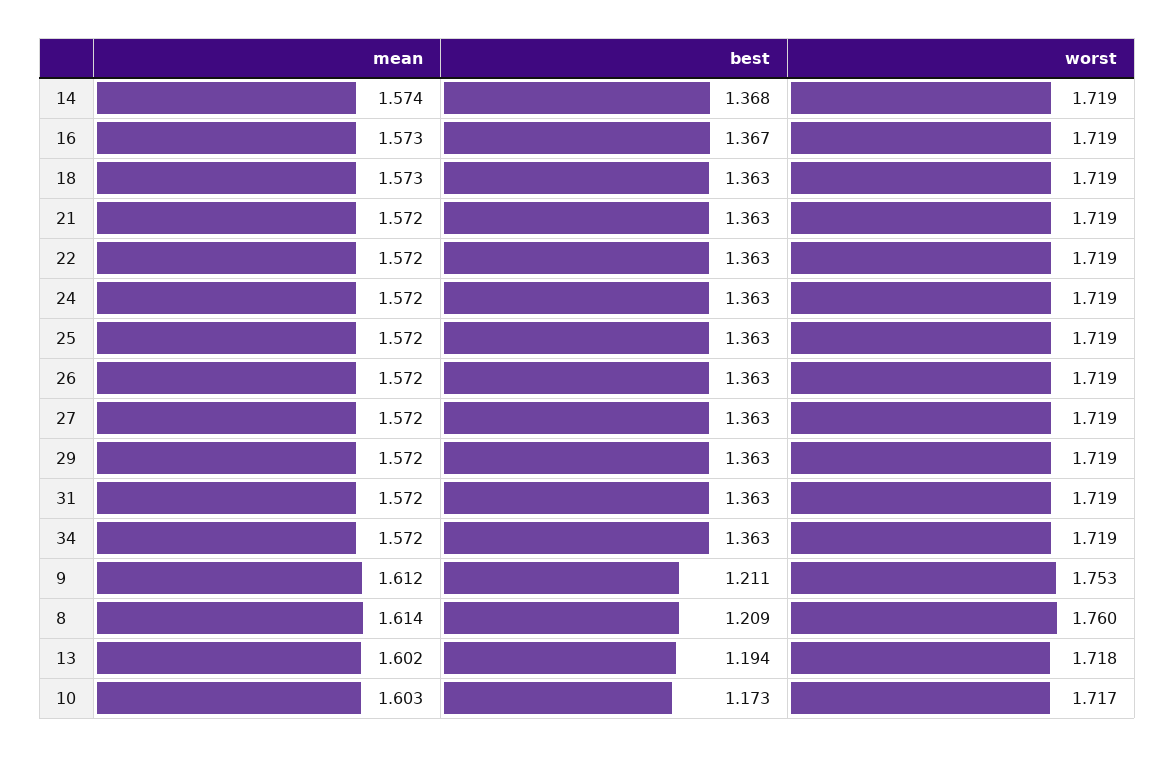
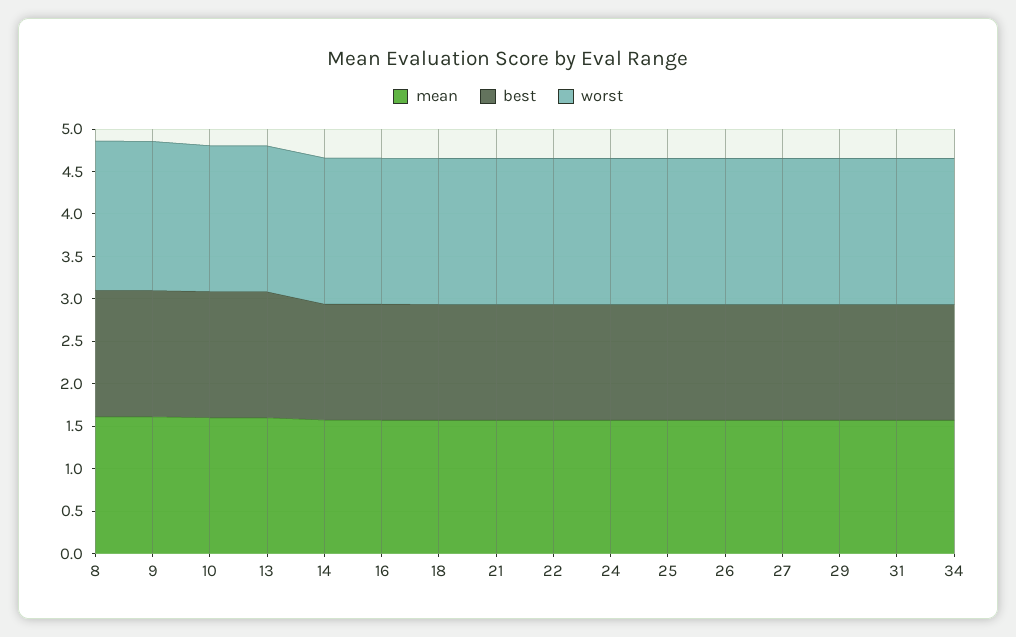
best, 9: 1.211 -> 1.5
best, 8: 1.209 -> 1.5
best, 13: 1.194 -> 1.5
best, 10: 1.173 -> 1.5

